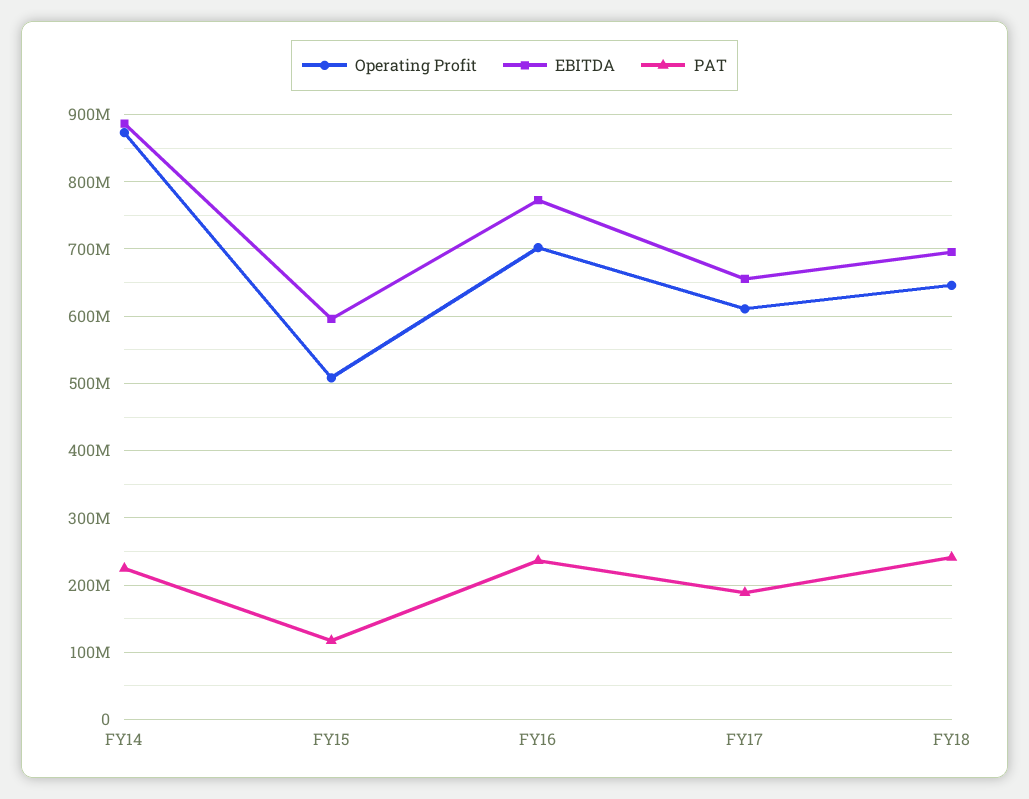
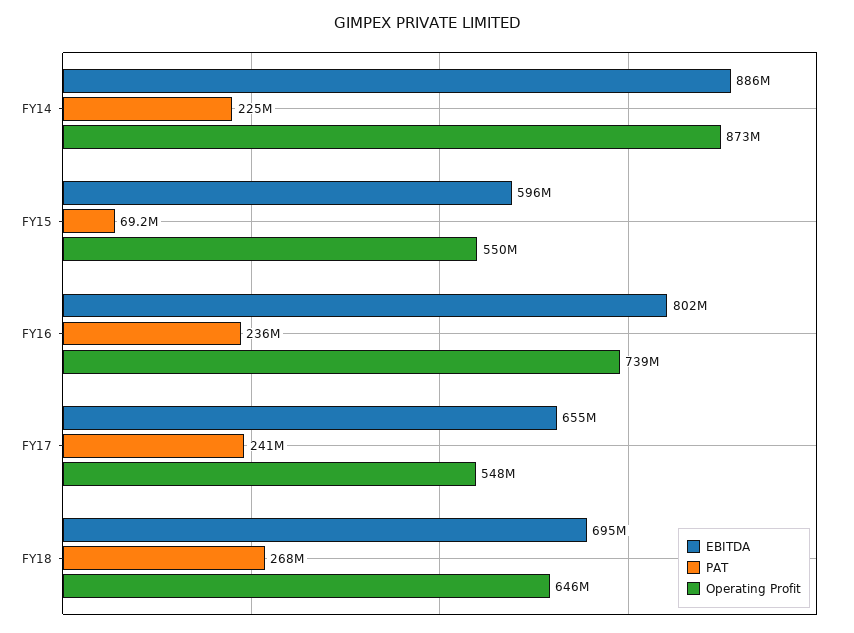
Operating Profit, FY15: 510000000 -> 550000000
PAT, FY15: 120000000 -> 69200000
Operating Profit, FY16: 700000000 -> 739000000
EBITDA, FY16: 770000000 -> 802000000
Operating Profit, FY17: 610000000 -> 548000000
PAT, FY17: 190000000 -> 241000000
PAT, FY18: 240000000 -> 268000000

